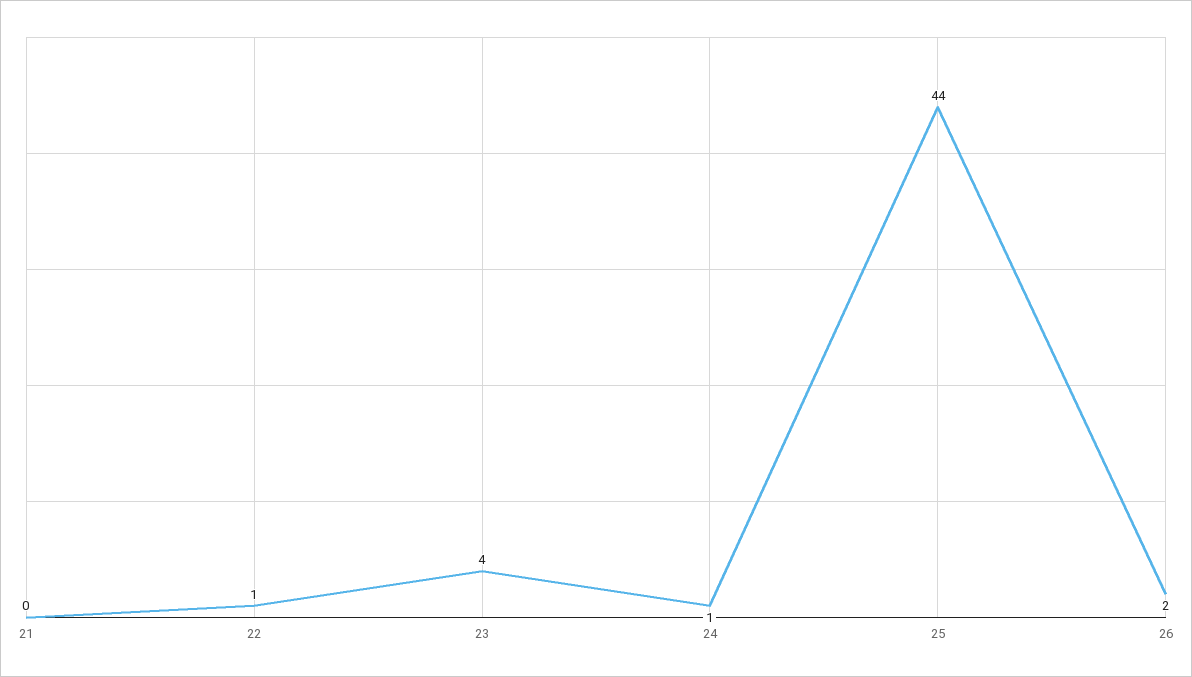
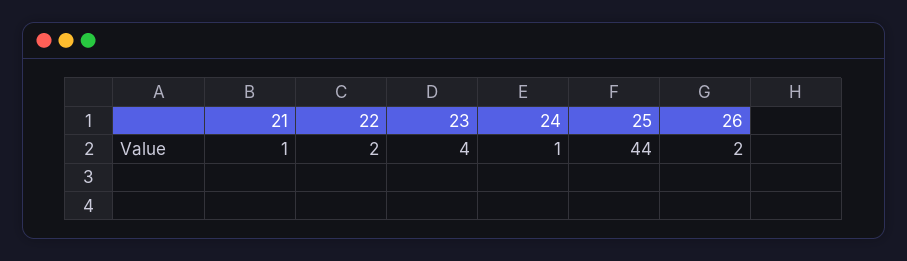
21: 0 -> 1
22: 1 -> 2

